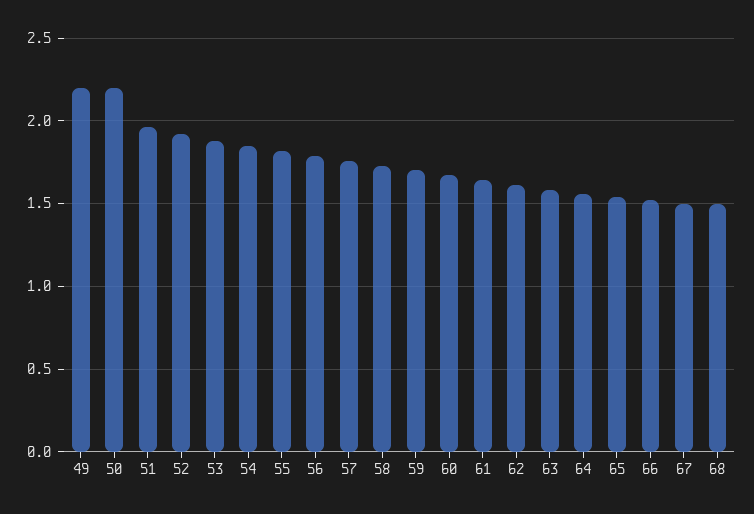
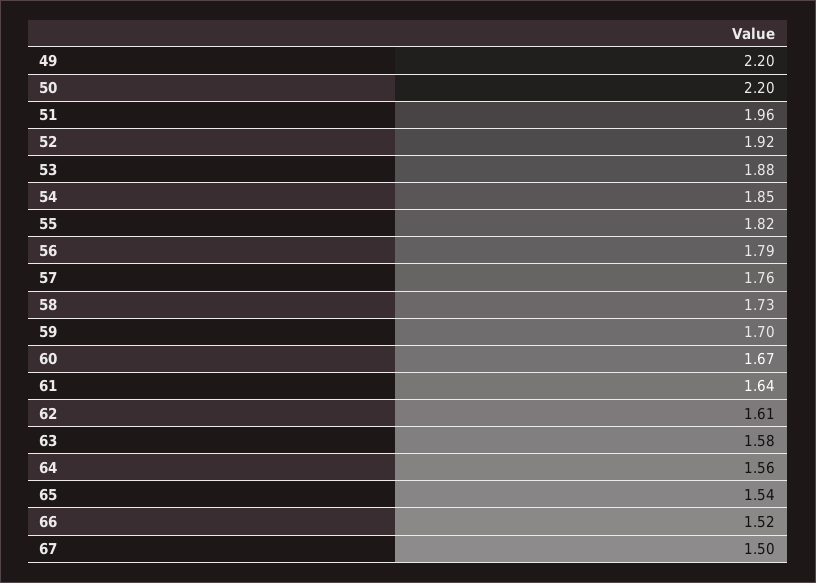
68: 1.5 -> none

